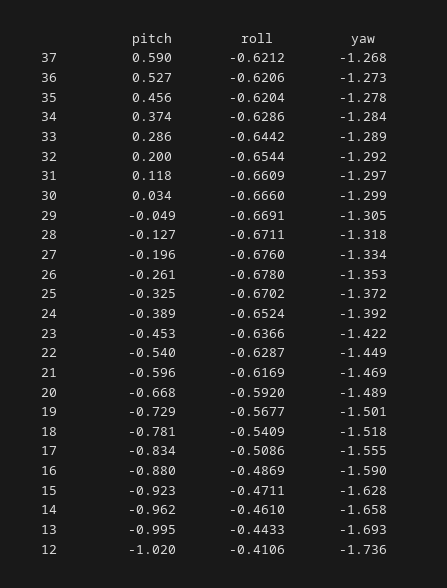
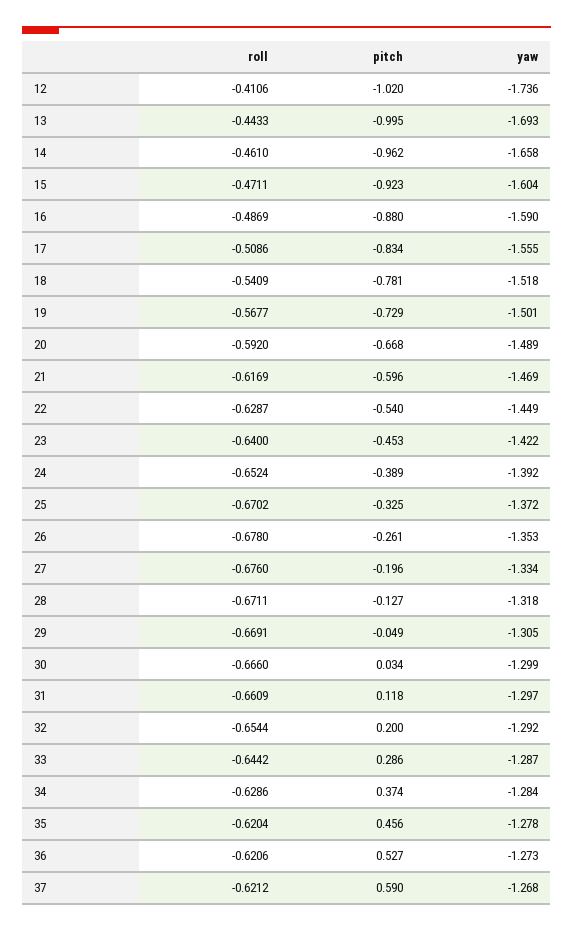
yaw, 33: -1.289 -> -1.287
roll, 23: -0.6366 -> -0.64
yaw, 15: -1.628 -> -1.604

